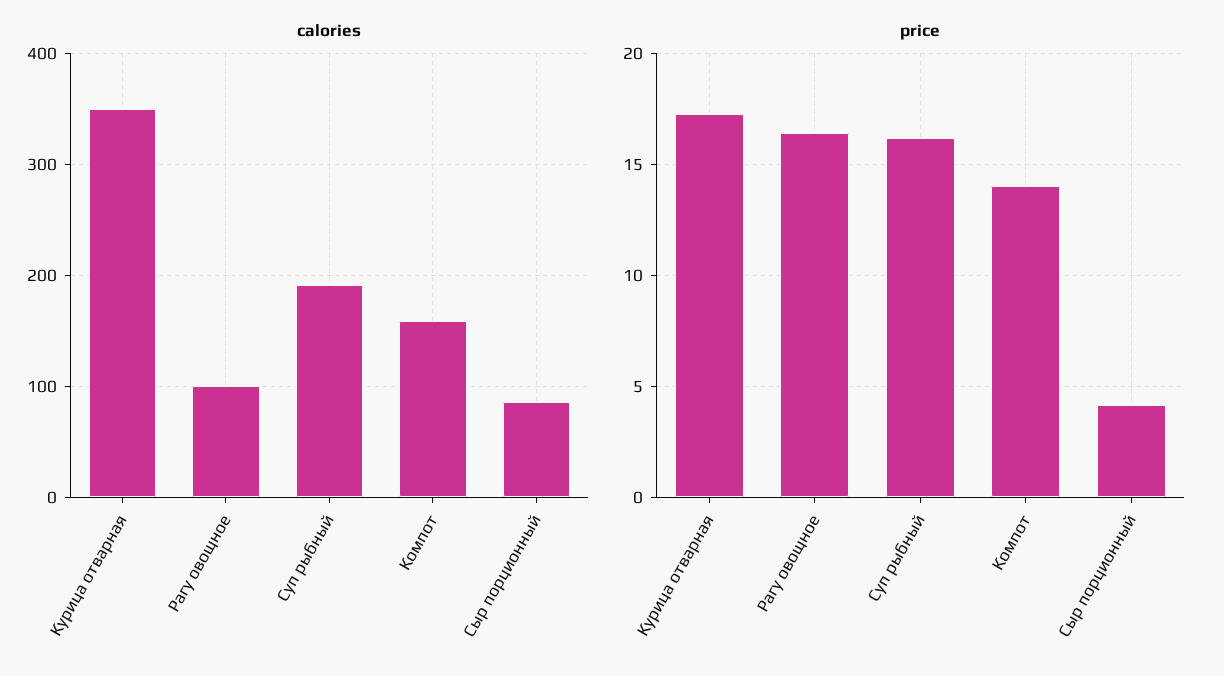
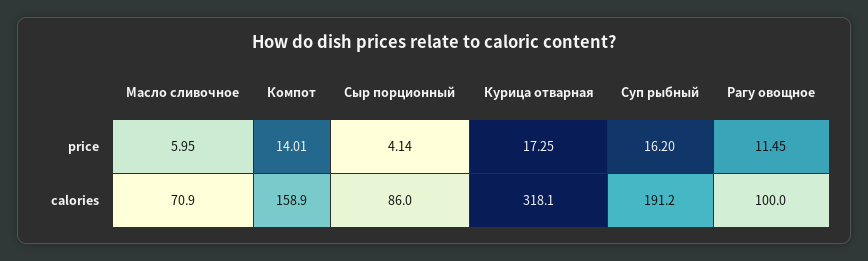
calories, Курица отварная: 350 -> 318.1
price, Рагу овощное: 16.5 -> 11.45
price, Масло сливочное: none -> 5.95
calories, Масло сливочное: none -> 70.9

